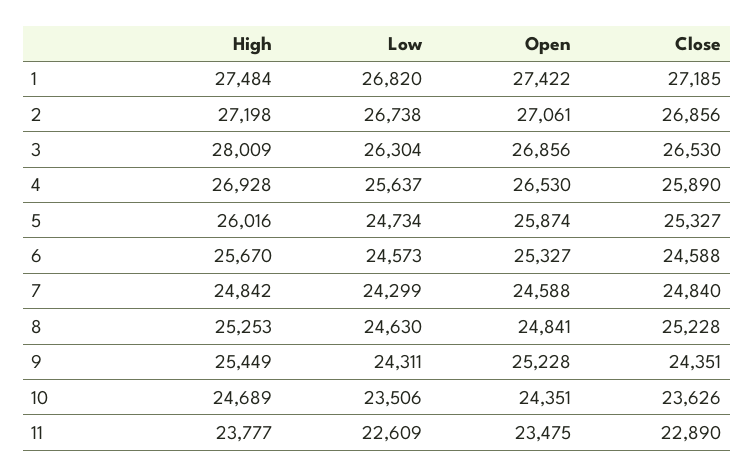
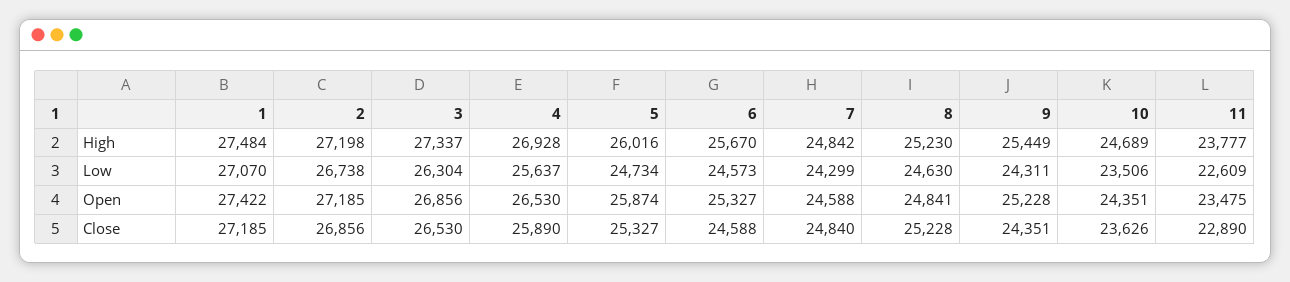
Low, 1: 26820 -> 27070
Open, 2: 27061 -> 27185
High, 3: 28009 -> 27337
High, 8: 25253 -> 25230

